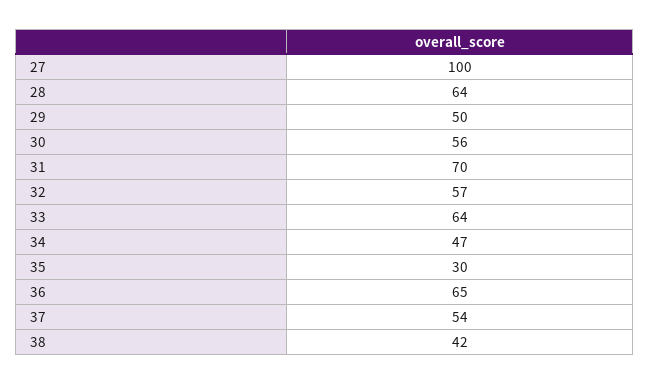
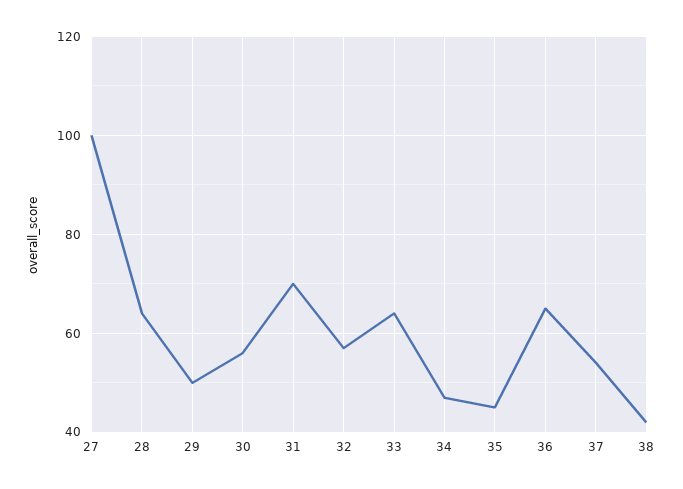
35: 30 -> 45

